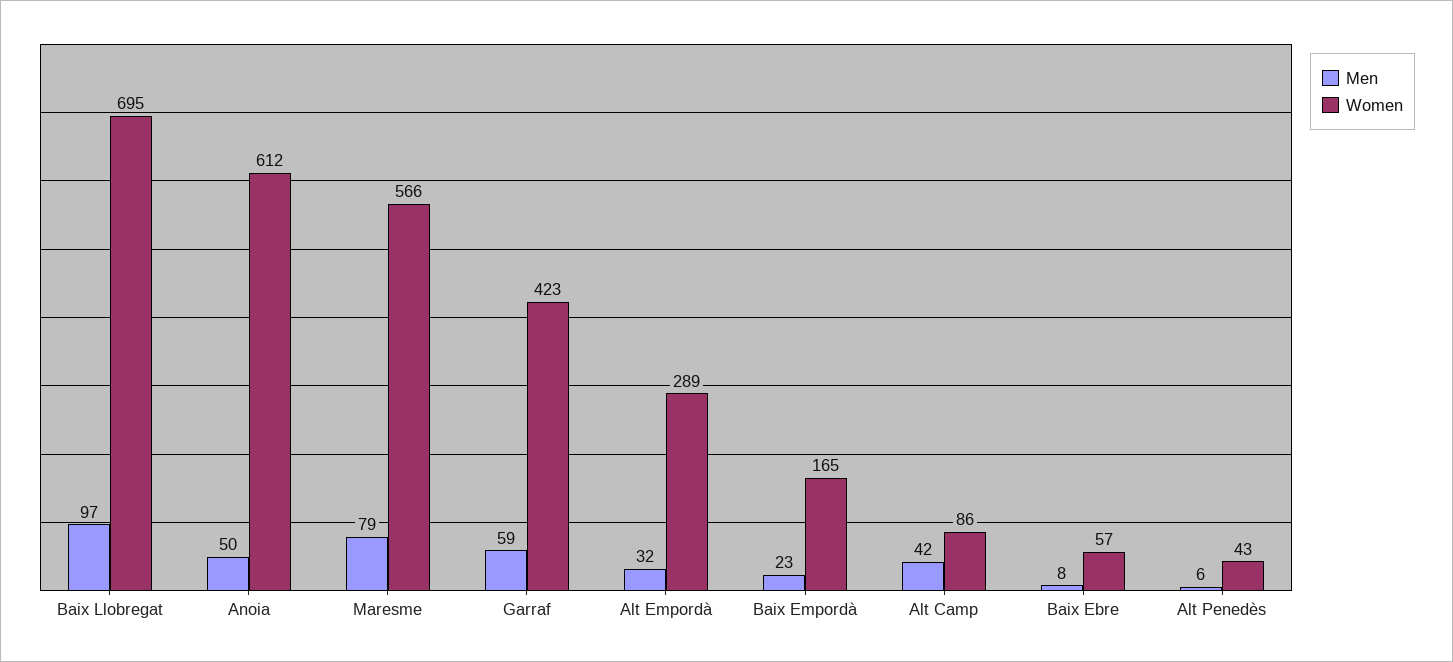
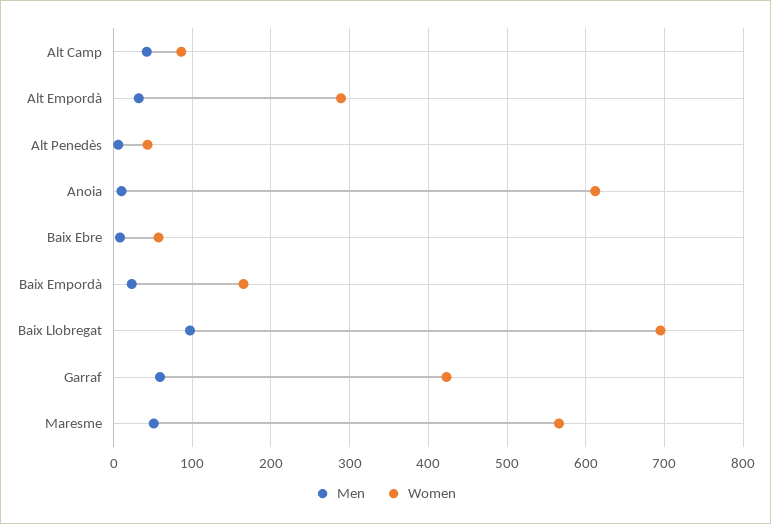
Men, Anoia: 50 -> 10
Men, Maresme: 79 -> 50

